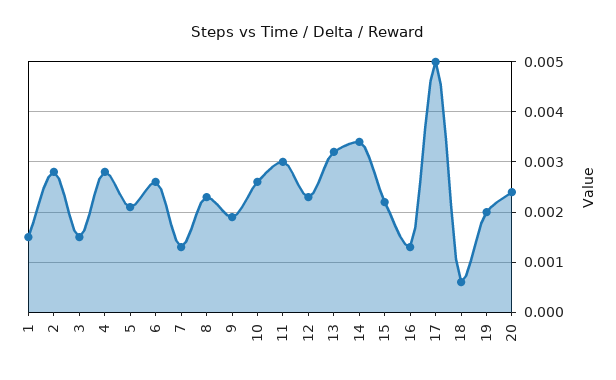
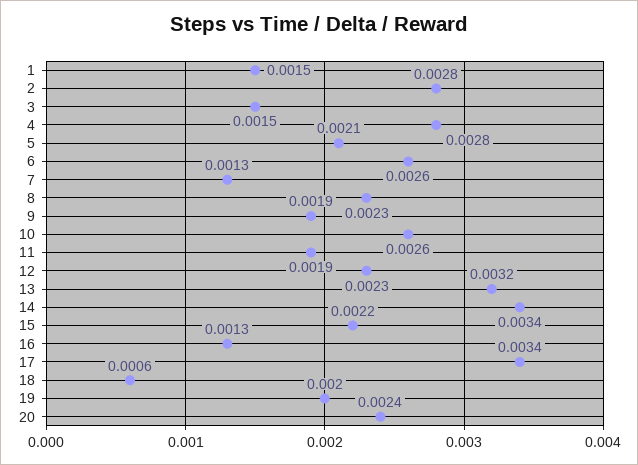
11: 0.003 -> 0.0019
17: 0.005 -> 0.0034

